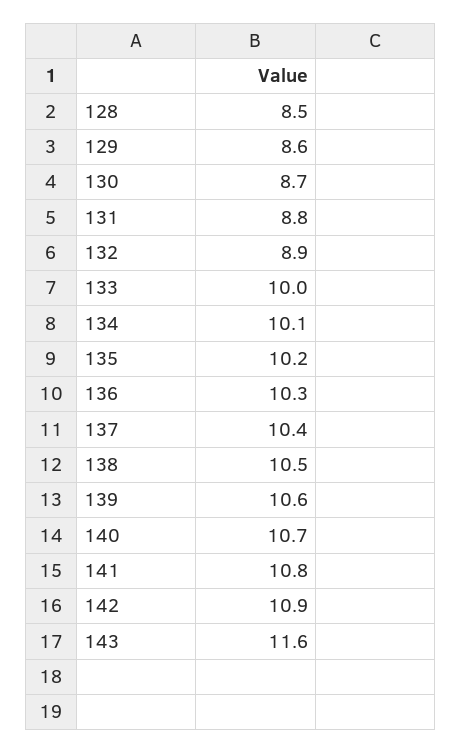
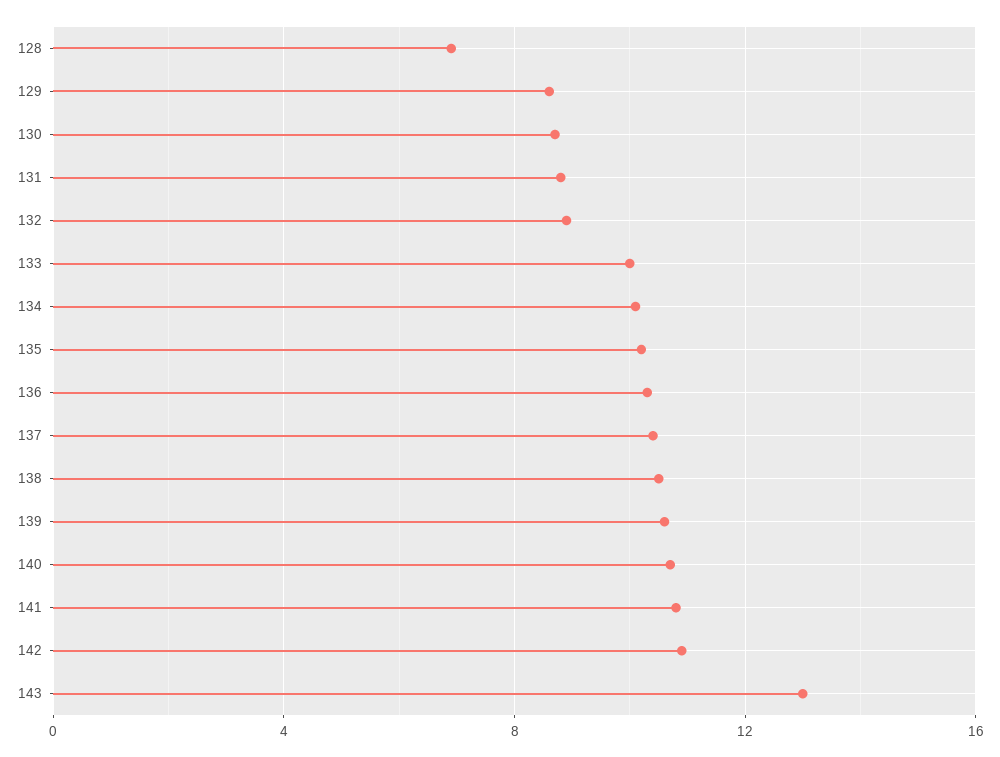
128: 8.5 -> 7
143: 11.6 -> 13

